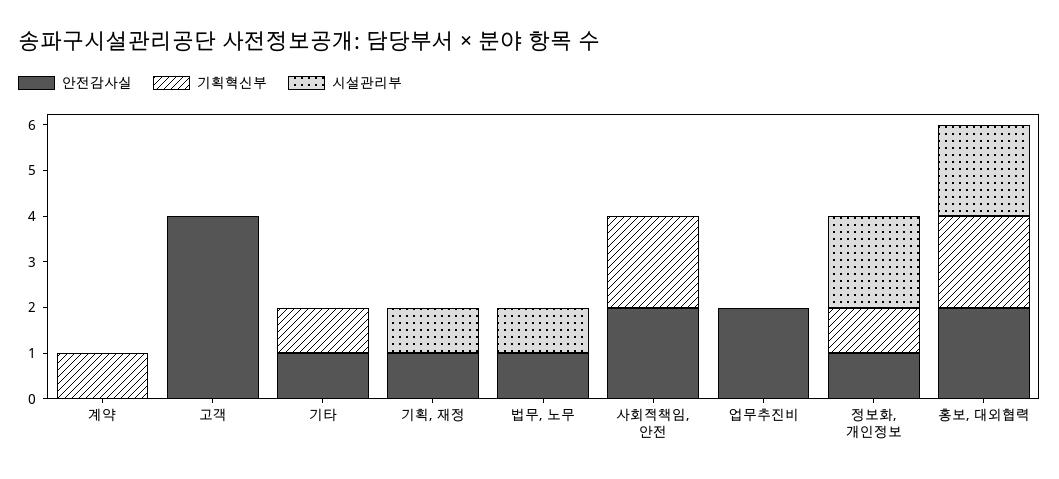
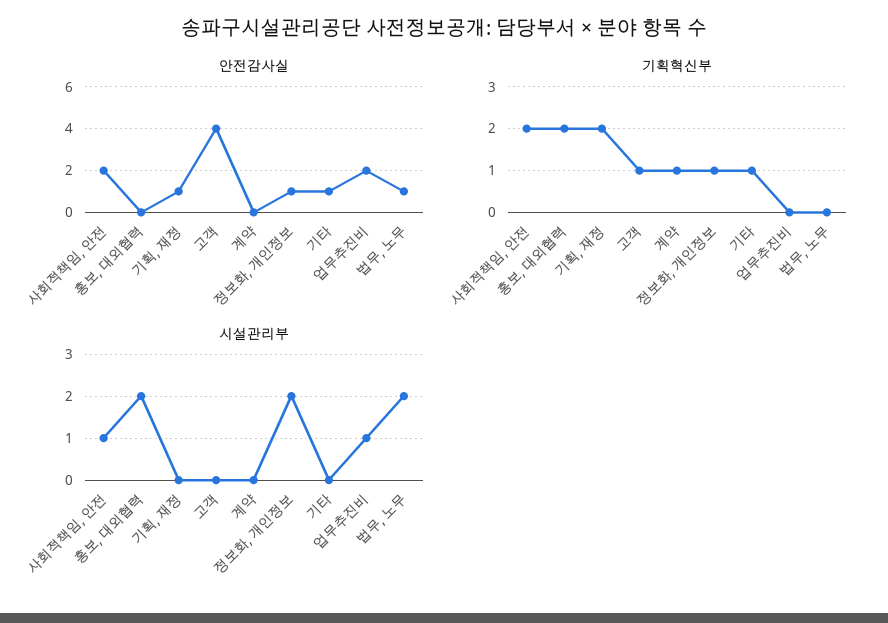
기획혁신부, 고객: 0 -> 1
기획혁신부, 기획, 재정: 0 -> 2
시설관리부, 기획, 재정: 1 -> 0
시설관리부, 법무, 노무: 1 -> 2
시설관리부, 사회적책임, 안전: 0 -> 1
시설관리부, 업무추진비: 0 -> 1
안전감사실, 홍보, 대외협력: 2 -> 0

